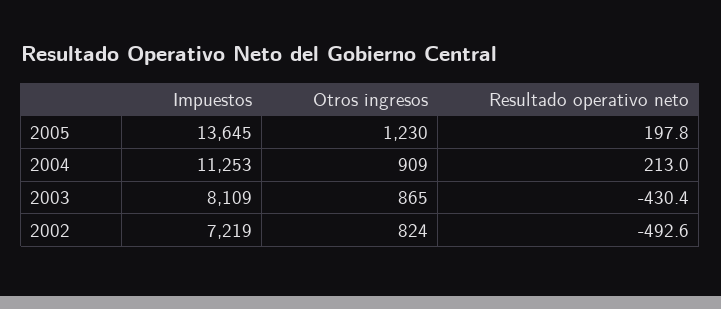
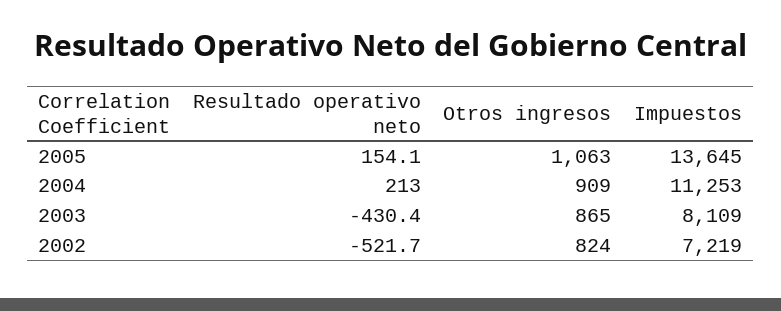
Otros ingresos, 2005: 1230 -> 1063
Resultado operativo neto, 2005: 197.8 -> 154.1
Resultado operativo neto, 2002: -492.6 -> -521.7

